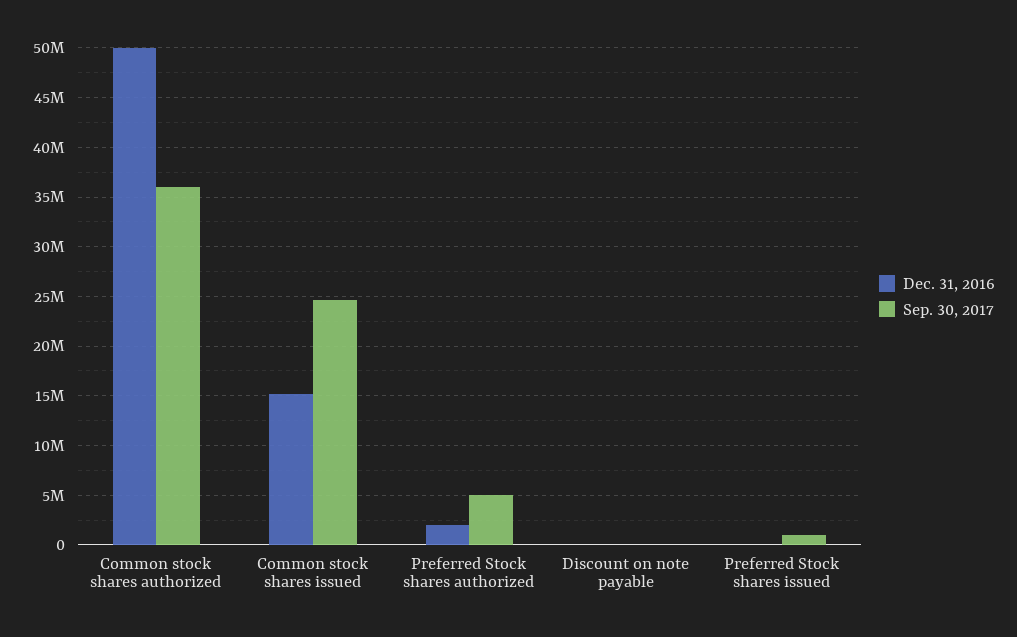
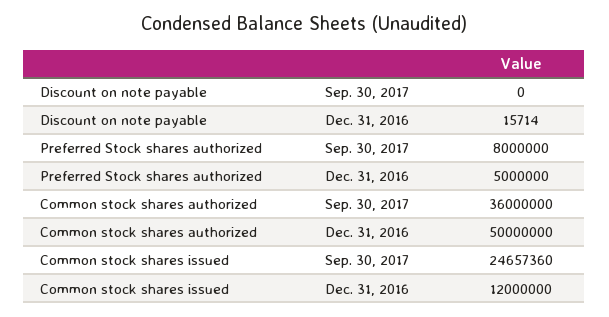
Dec. 31, 2016, Common stock shares issued: 15000000 -> 12000000
Dec. 31, 2016, Preferred Stock shares authorized: 2000000 -> 5000000
Sep. 30, 2017, Preferred Stock shares authorized: 5000000 -> 8000000
Dec. 31, 2016, Preferred Stock shares issued: 0 -> none
Sep. 30, 2017, Preferred Stock shares issued: 1000000 -> none

